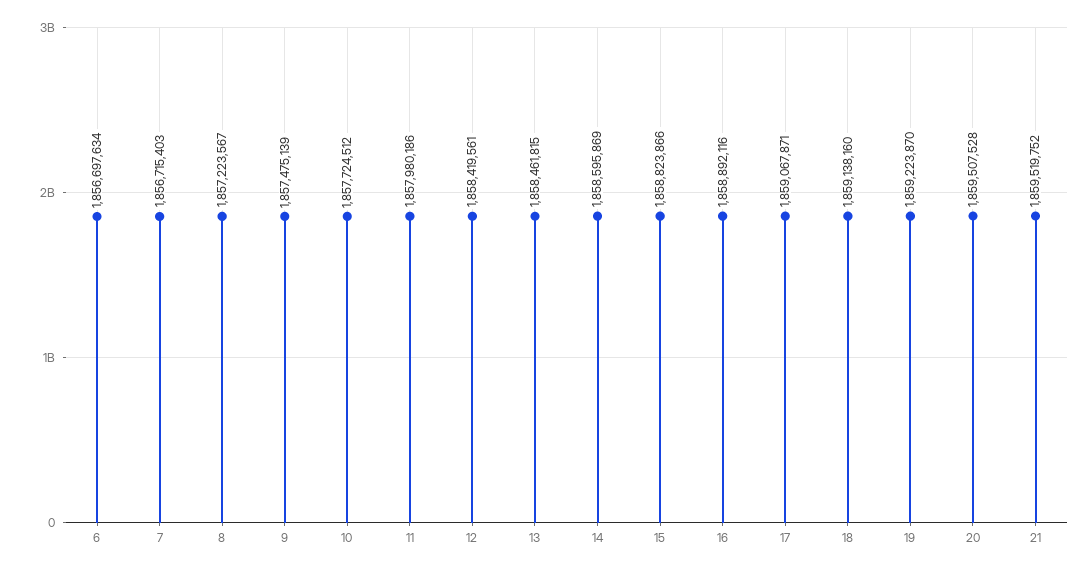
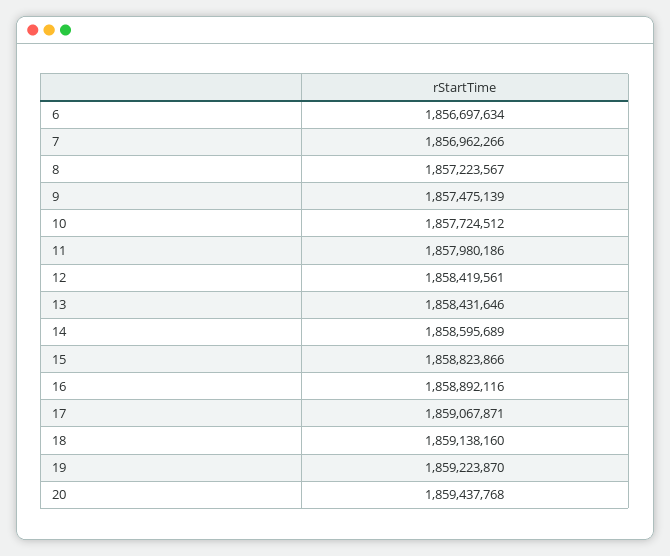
7: 1856715403 -> 1856962266
13: 1858461815 -> 1858431646
14: 1858595869 -> 1858595689
20: 1859507528 -> 1859437768
21: 1859519752 -> none

